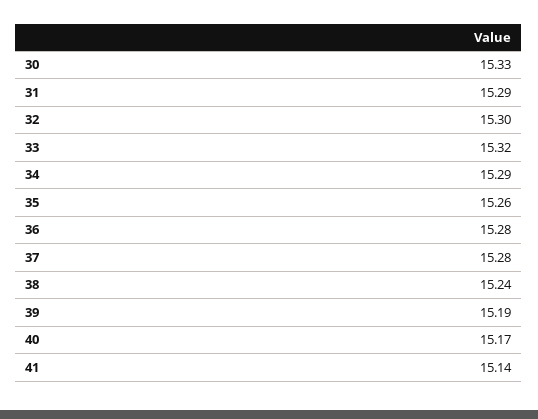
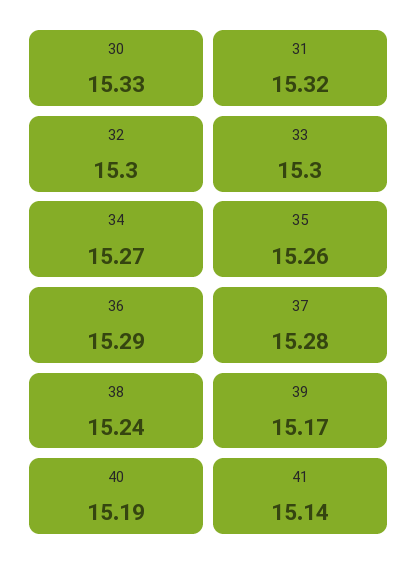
31: 15.29 -> 15.32
33: 15.32 -> 15.3
34: 15.29 -> 15.27
36: 15.28 -> 15.29
39: 15.19 -> 15.17
40: 15.17 -> 15.19

